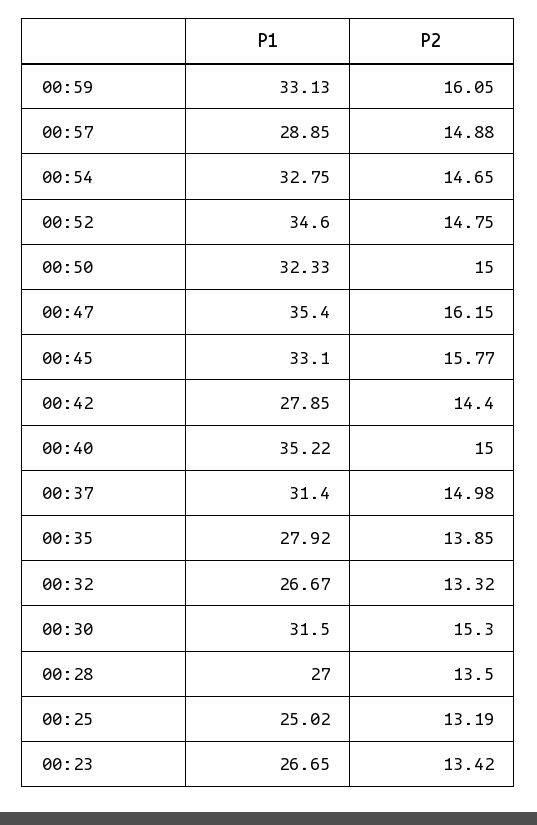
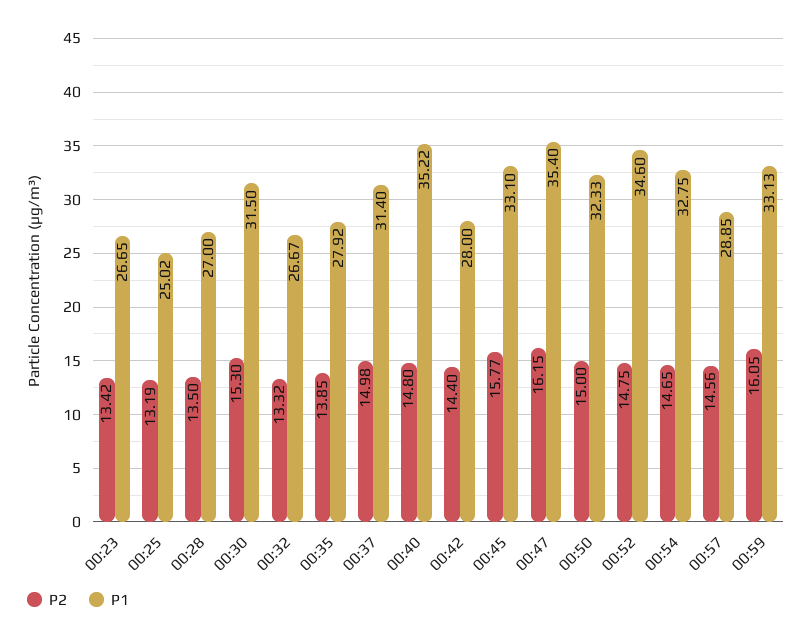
P2, 00:57: 14.88 -> 14.56
P1, 00:42: 27.85 -> 28
P2, 00:40: 15 -> 14.8

